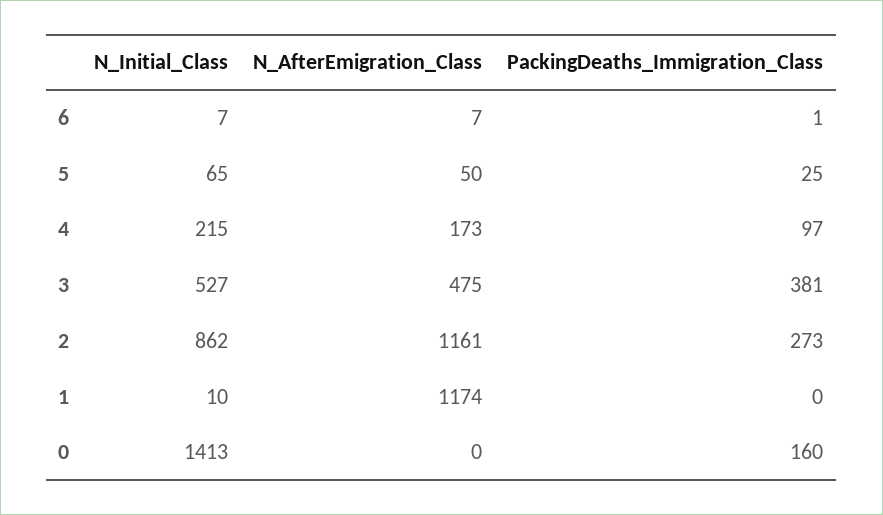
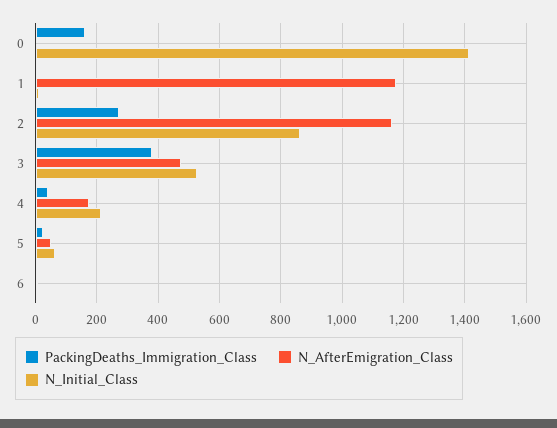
PackingDeaths_Immigration_Class, 4: 97 -> 40

